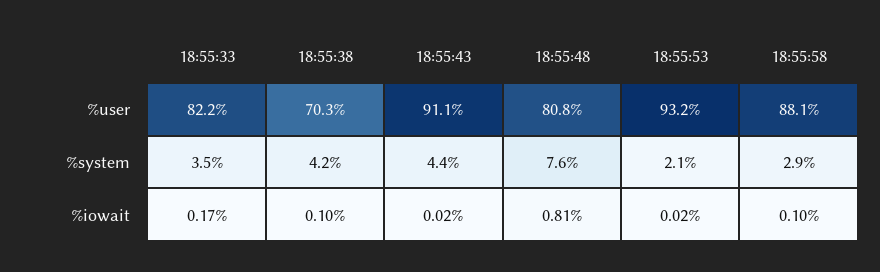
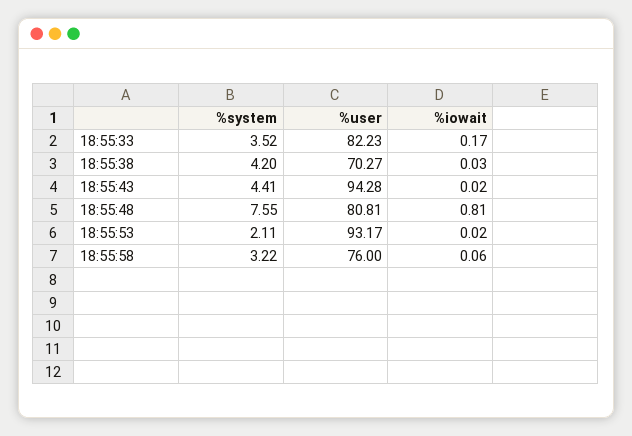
18:55:43, %user: 91.1 -> 94.28
18:55:58, %user: 88.1 -> 76
18:55:58, %system: 2.9 -> 3.22
18:55:38, %iowait: 0.1 -> 0.03
18:55:58, %iowait: 0.1 -> 0.06

